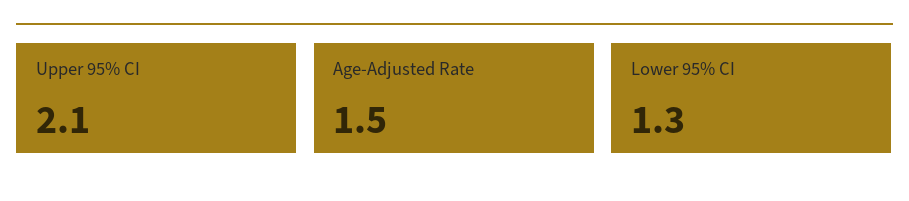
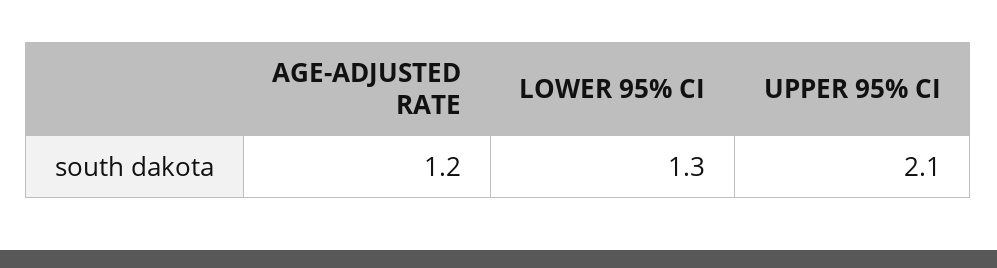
Age-Adjusted Rate: 1.5 -> 1.2

